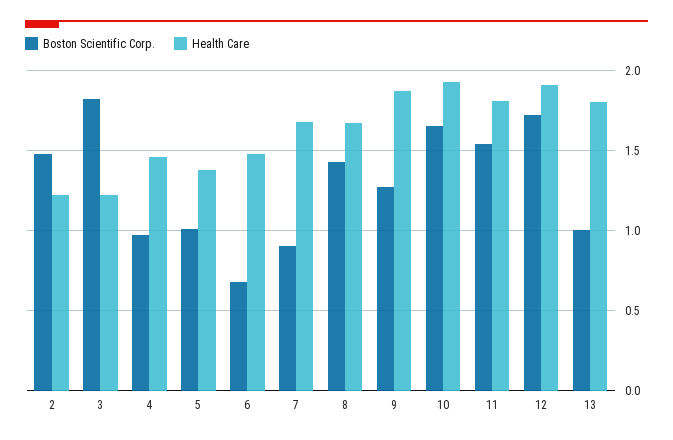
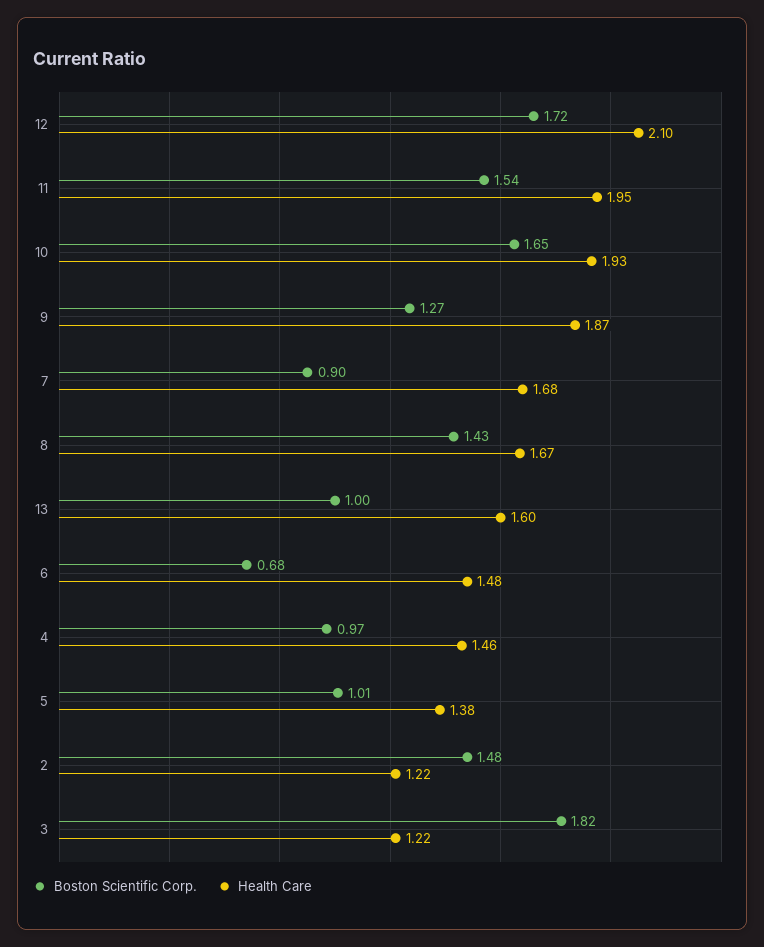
Health Care, 11: 1.8 -> 1.95
Health Care, 12: 1.9 -> 2.1
Health Care, 13: 1.8 -> 1.6

